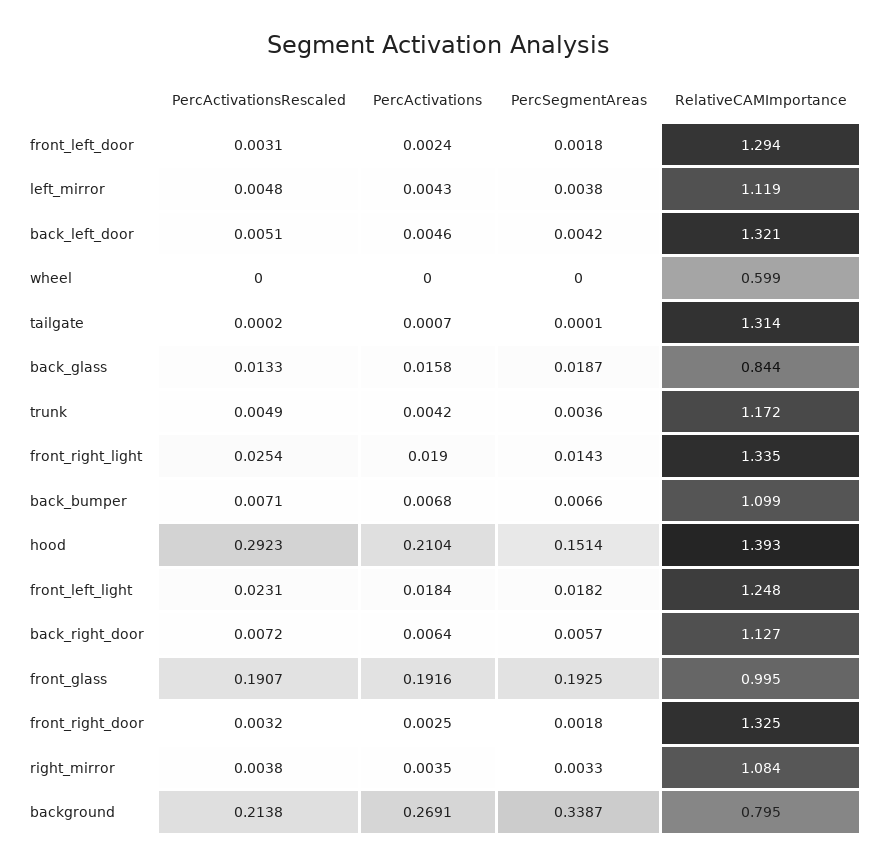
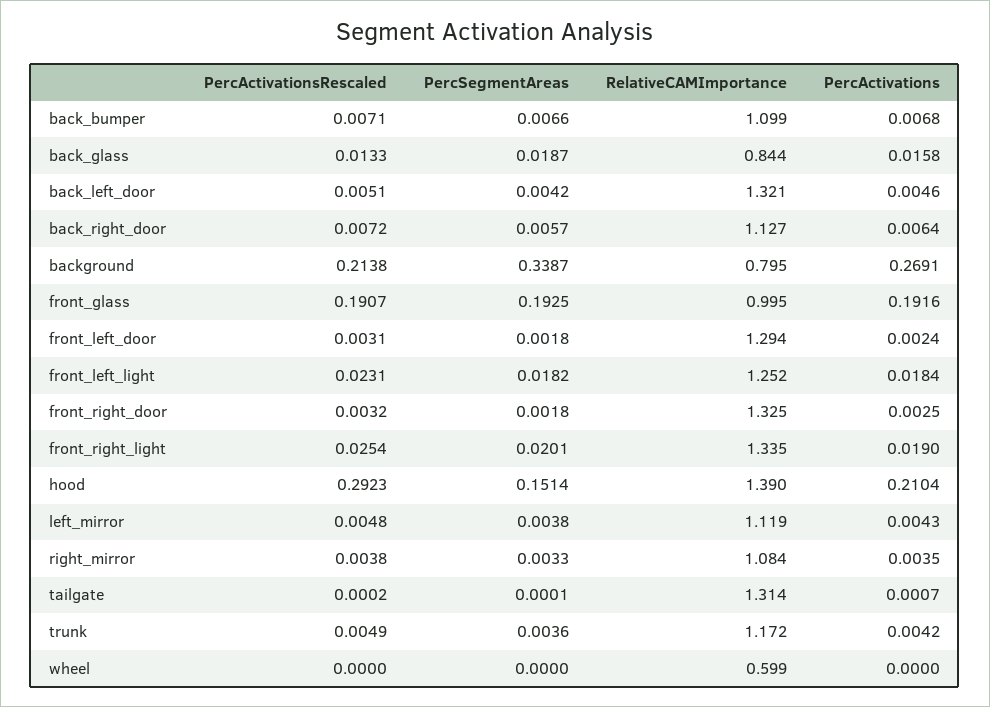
PercSegmentAreas, front_right_light: 0.0143 -> 0.0201
RelativeCAMImportance, hood: 1.393 -> 1.39
RelativeCAMImportance, front_left_light: 1.248 -> 1.252

